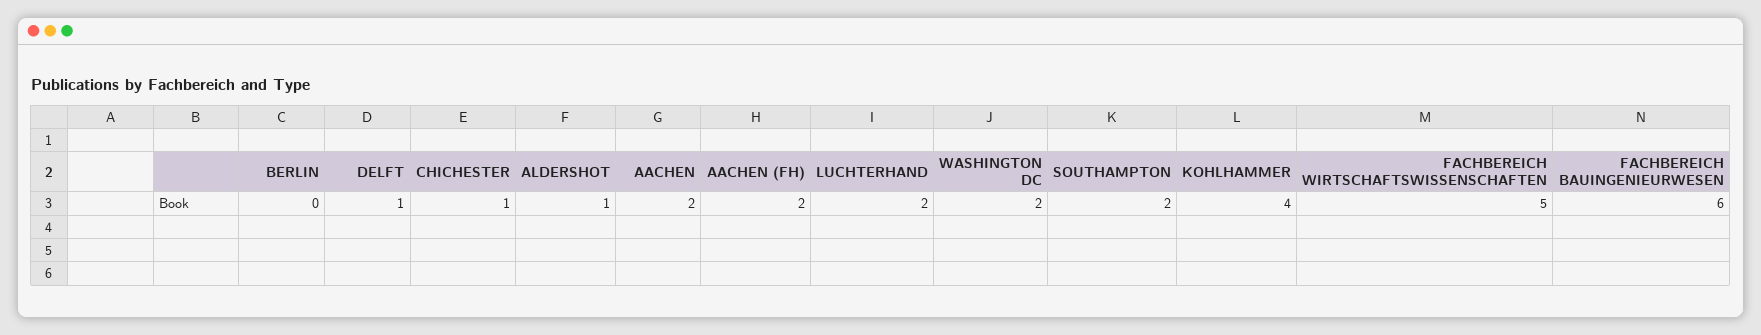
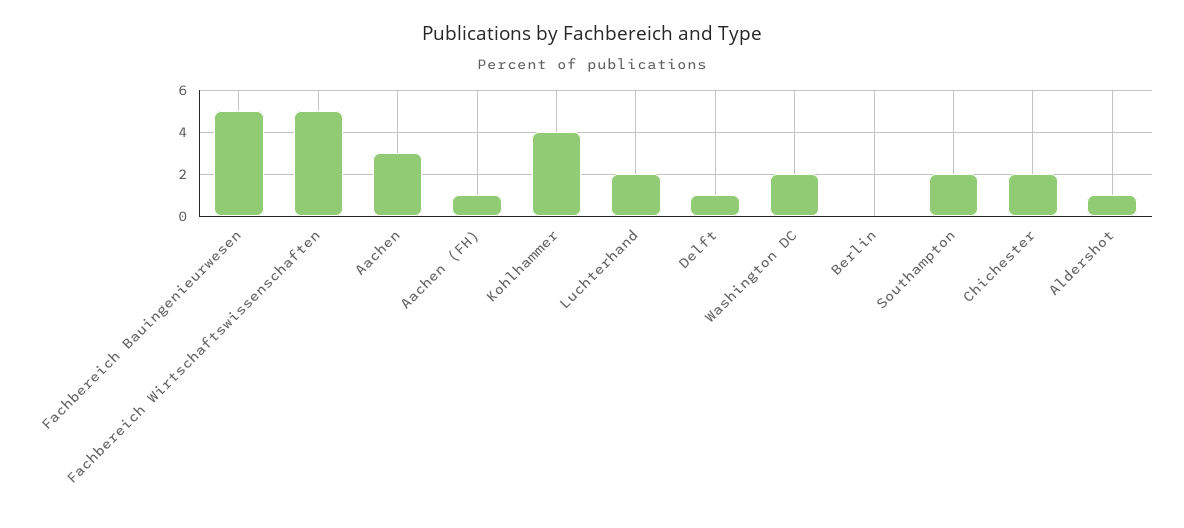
CHICHESTER: 1 -> 2
AACHEN: 2 -> 3
AACHEN (FH): 2 -> 1
FACHBEREICH BAUINGENIEURWESEN: 6 -> 5

